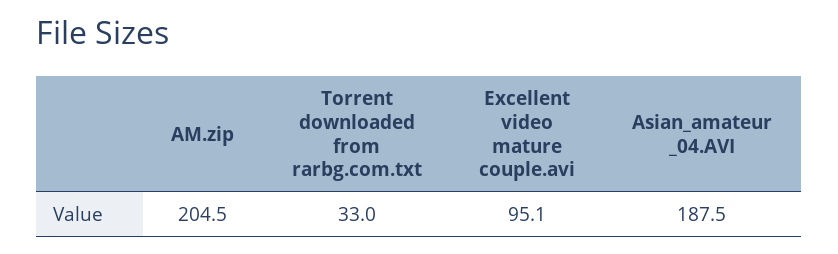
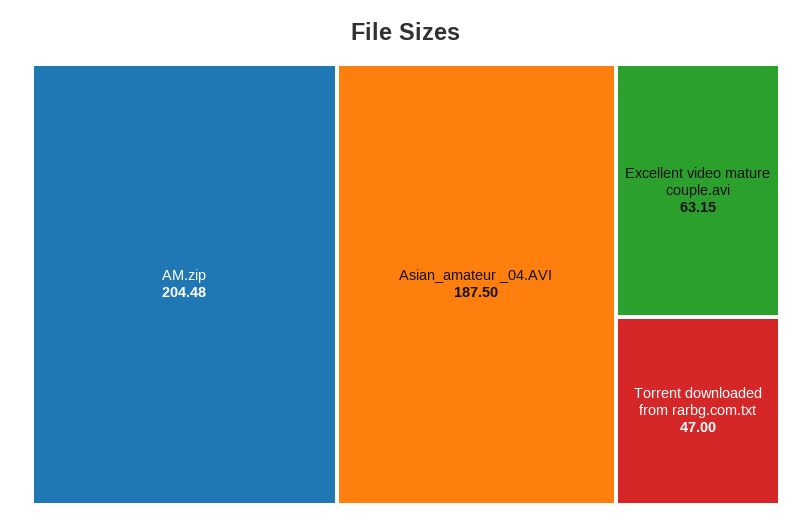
Torrent downloaded from rarbg.com.txt: 33 -> 47
Excellent video mature couple.avi: 95.1 -> 63.15

